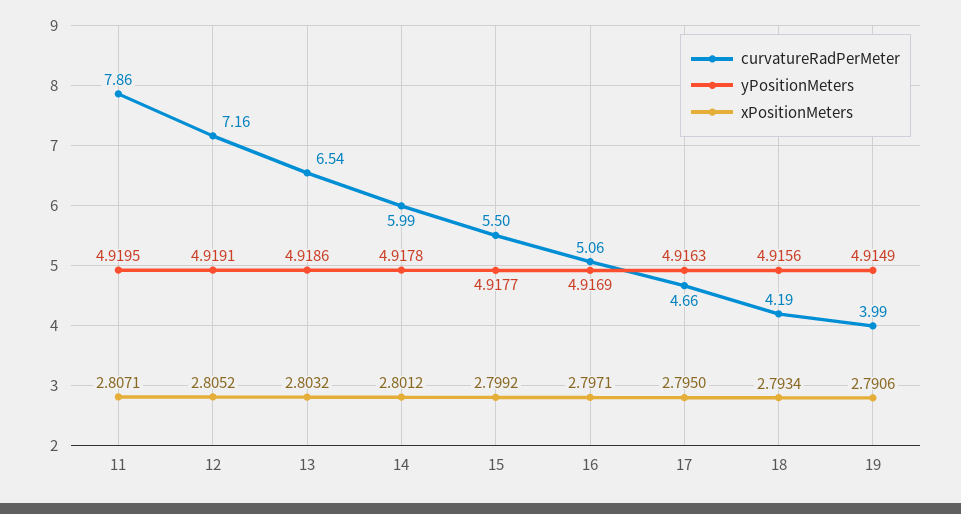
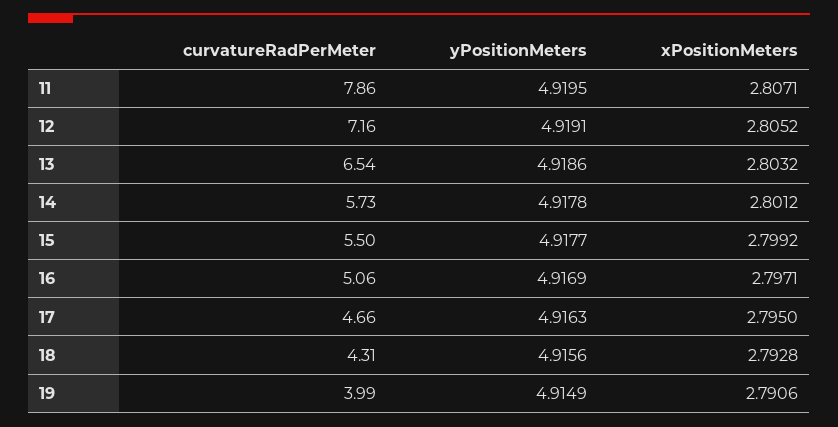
curvatureRadPerMeter, 14: 5.99 -> 5.73
curvatureRadPerMeter, 18: 4.19 -> 4.31
xPositionMeters, 18: 2.7934 -> 2.7928

